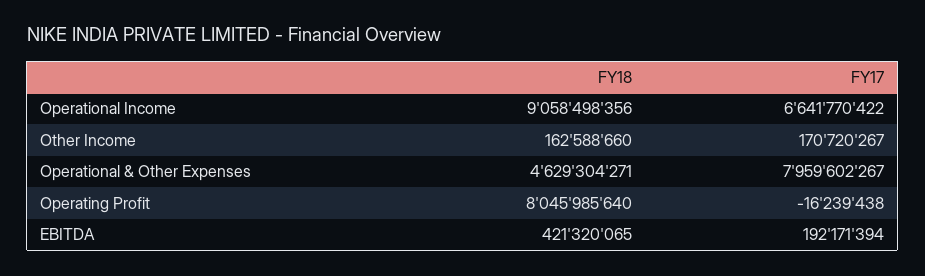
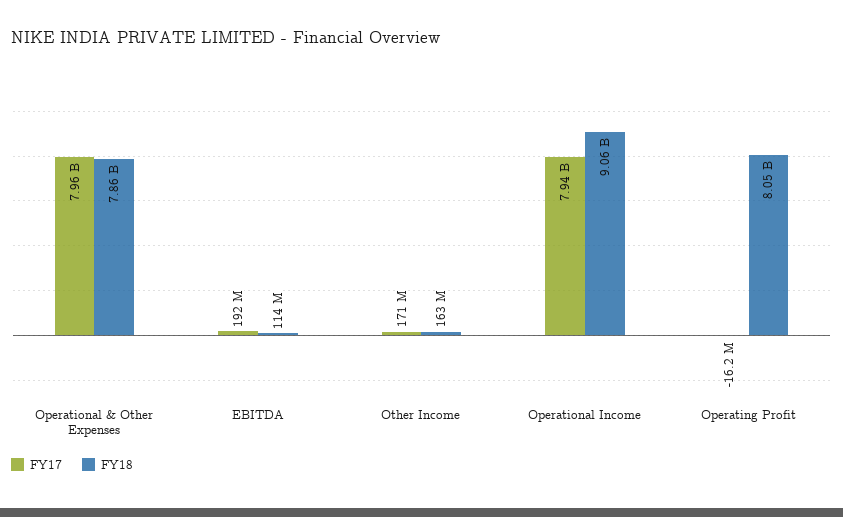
FY17, Operational Income: 6641770422 -> 7940000000
FY18, Operational & Other Expenses: 4629304271 -> 7860000000
FY18, EBITDA: 421320065 -> 114000000

